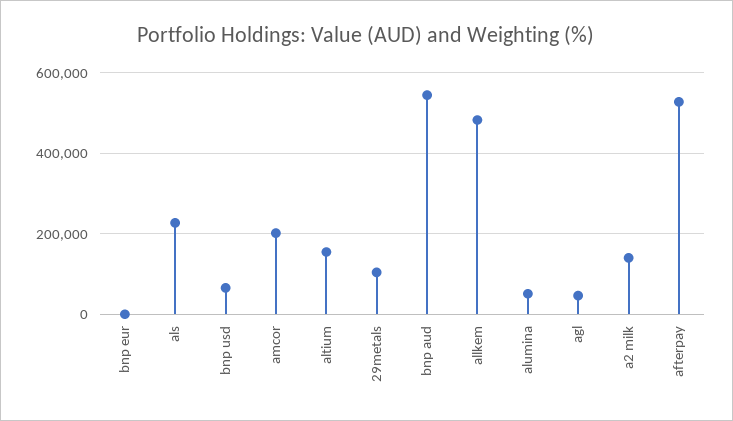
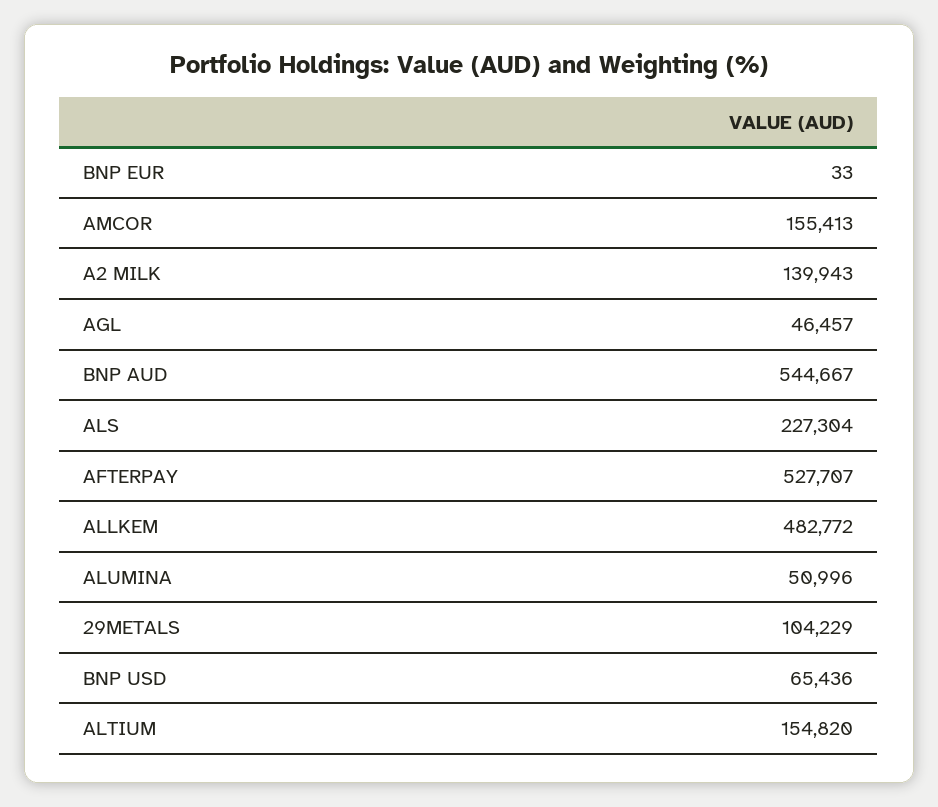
amcor: 200000 -> 155413

